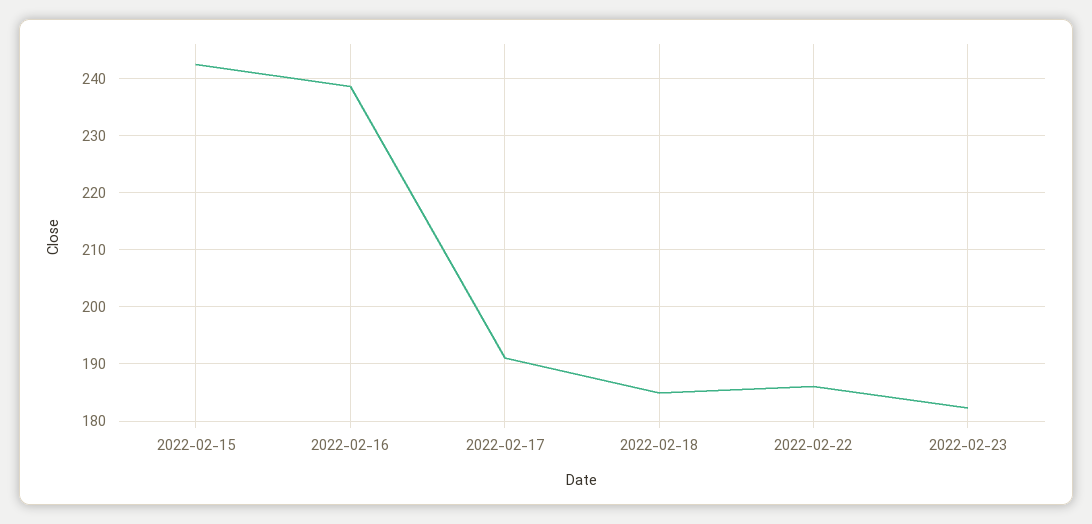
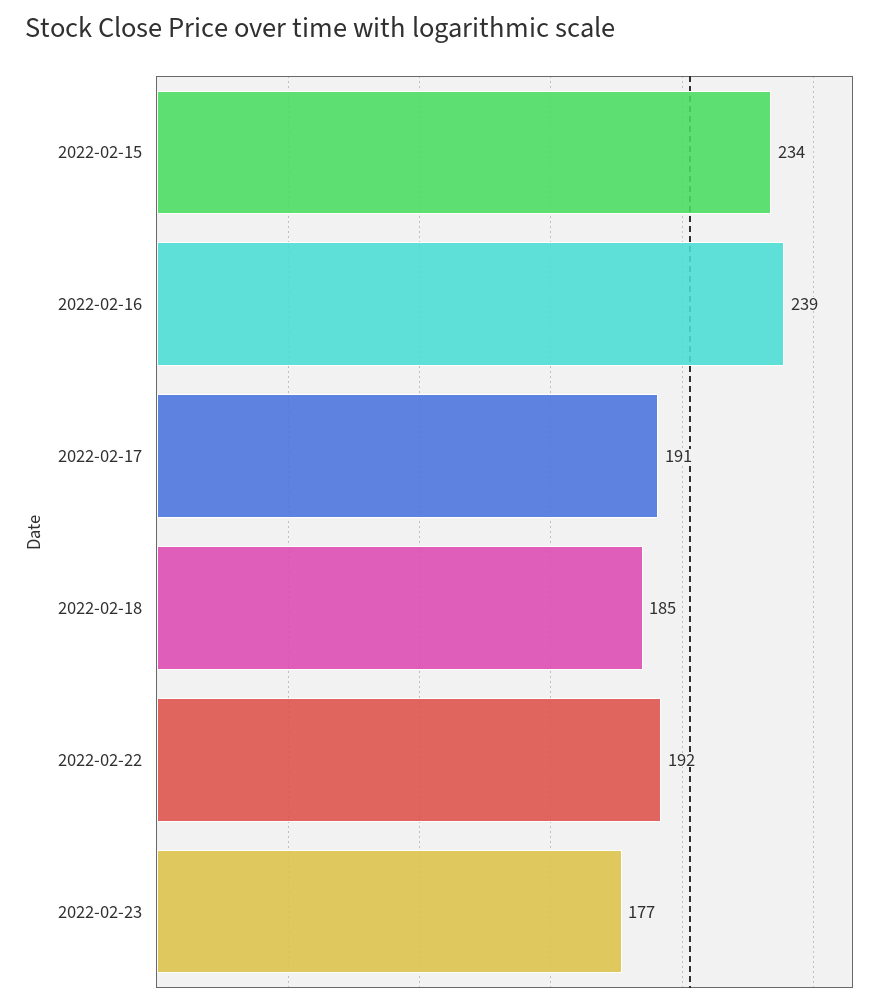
2022-02-15: 242 -> 234
2022-02-22: 186 -> 192
2022-02-23: 182 -> 177

